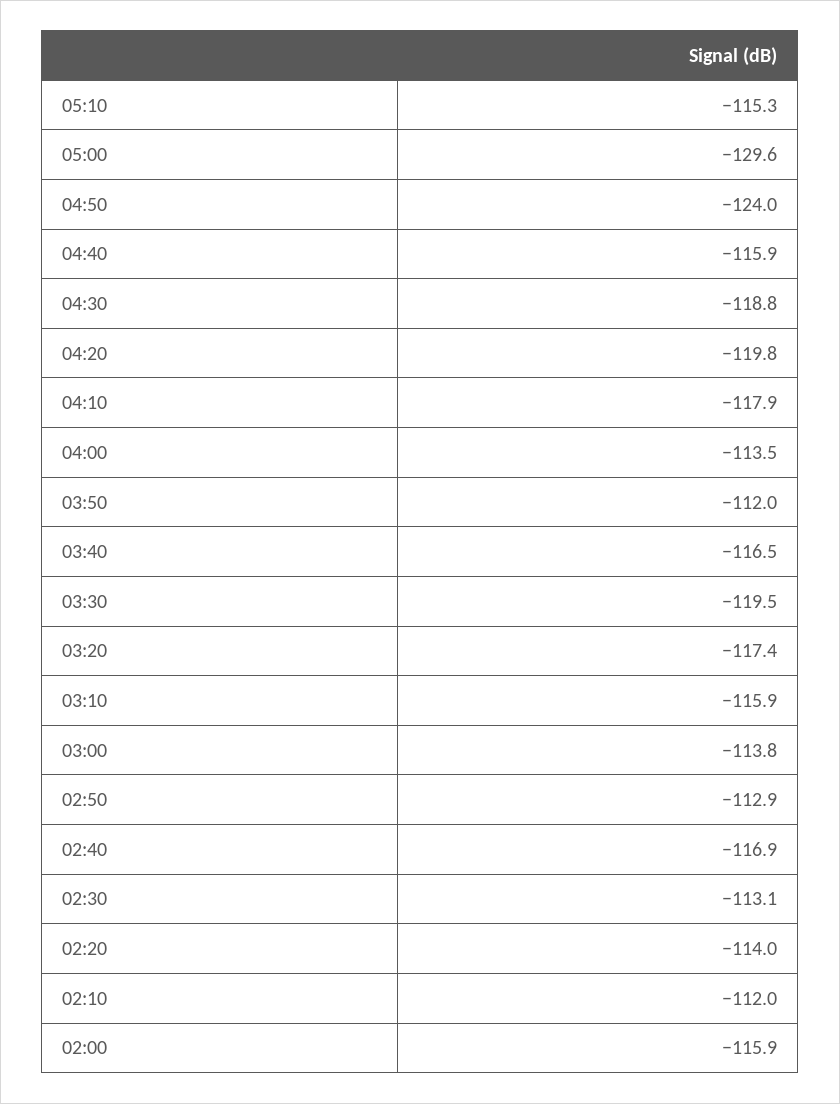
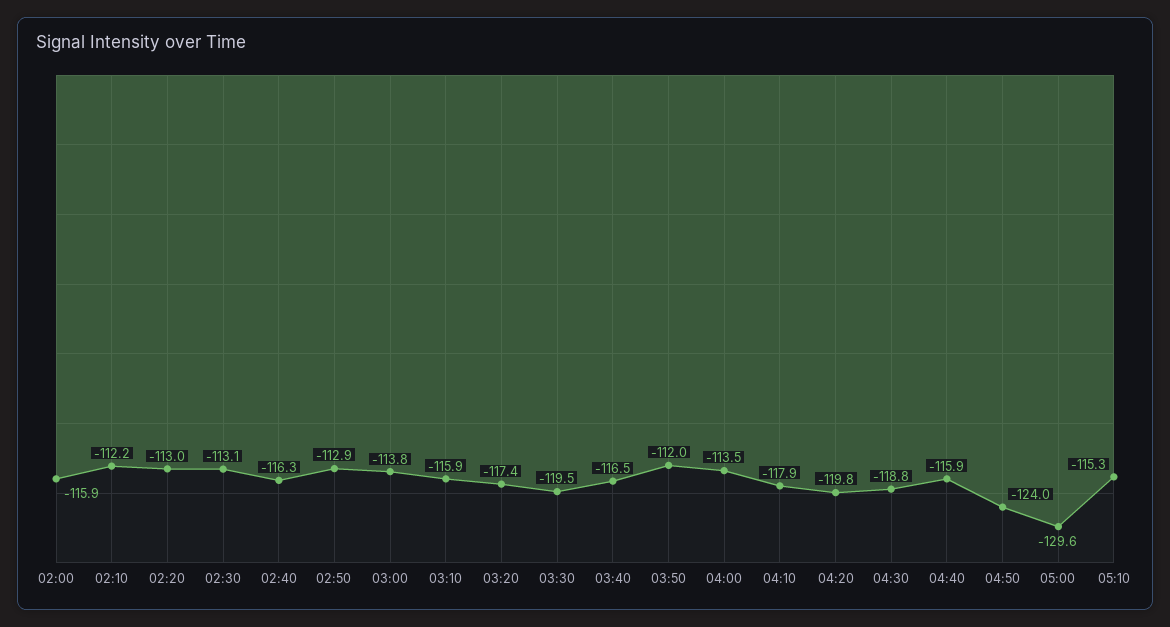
02:40: -116.9 -> -116.3
02:20: -114 -> -113
02:10: -112 -> -112.2

